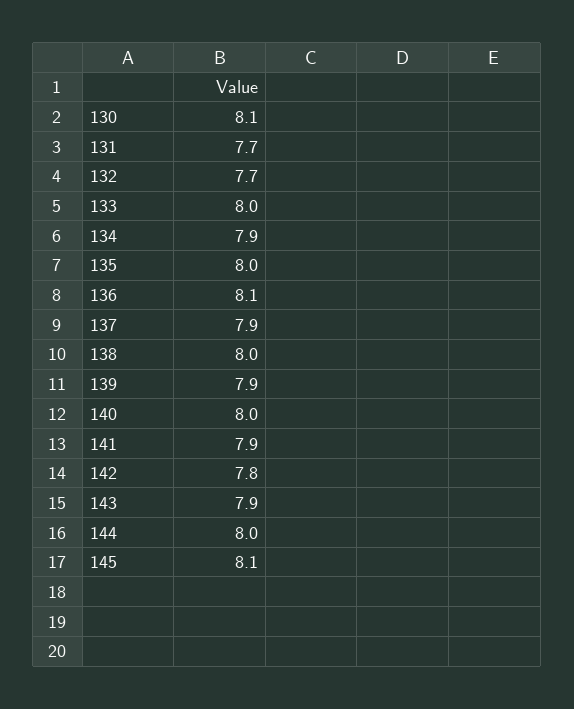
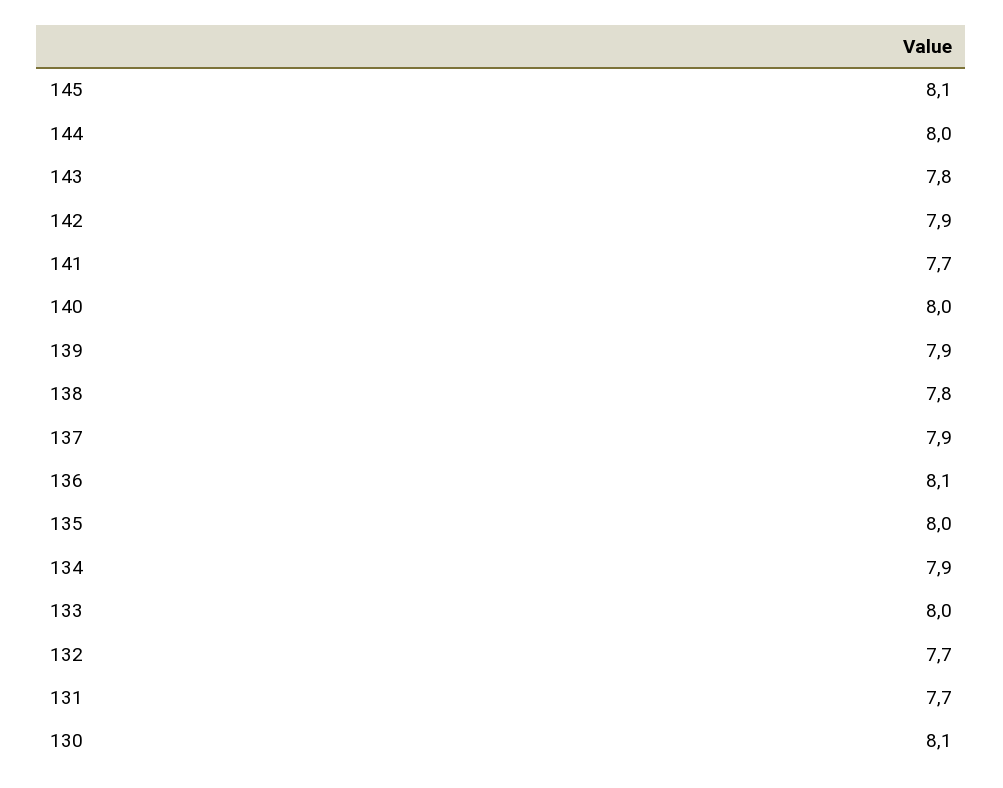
138: 8 -> 7.8
141: 7.9 -> 7.7
142: 7.8 -> 7.9
143: 7.9 -> 7.8

